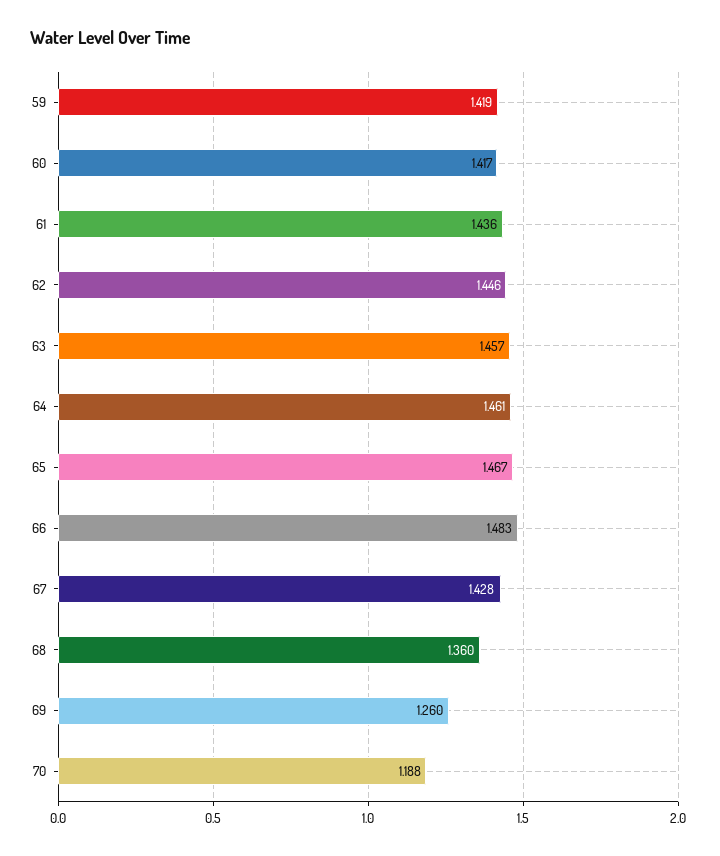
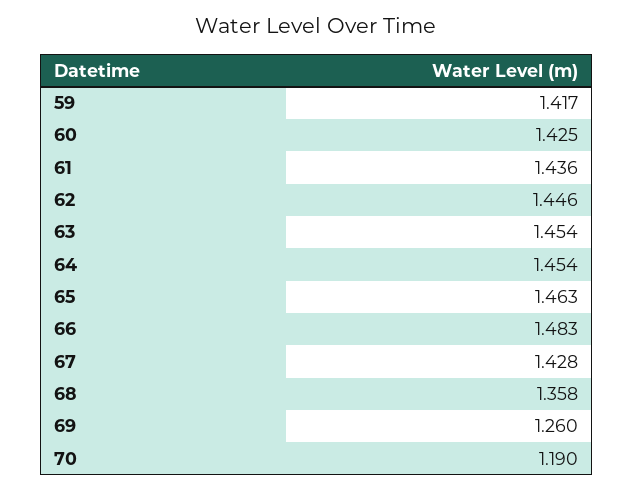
59: 1.419 -> 1.417
60: 1.417 -> 1.425
63: 1.457 -> 1.454
64: 1.461 -> 1.454
65: 1.467 -> 1.463
68: 1.36 -> 1.358
70: 1.188 -> 1.19

